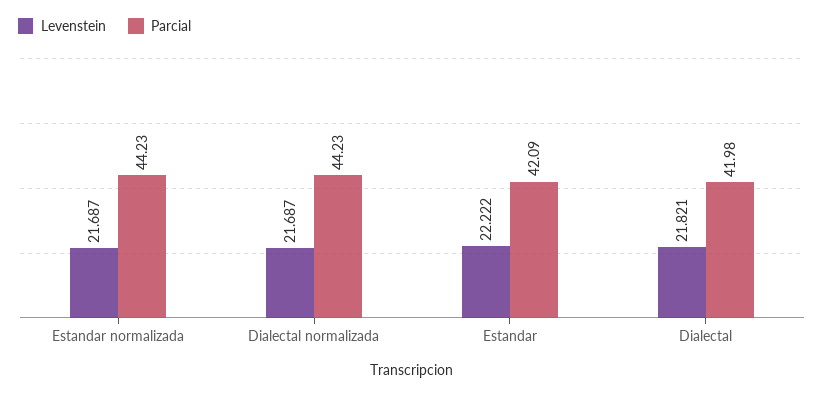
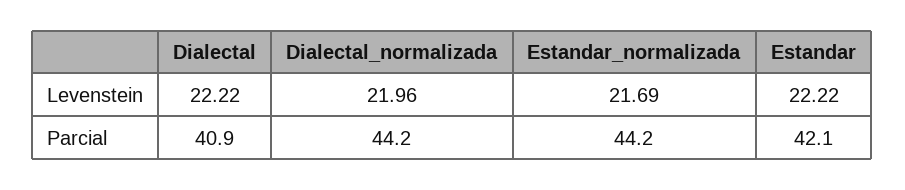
Levenstein, Dialectal normalizada: 21.687 -> 21.96
Levenstein, Dialectal: 21.821 -> 22.22
Parcial, Dialectal: 41.98 -> 40.9

